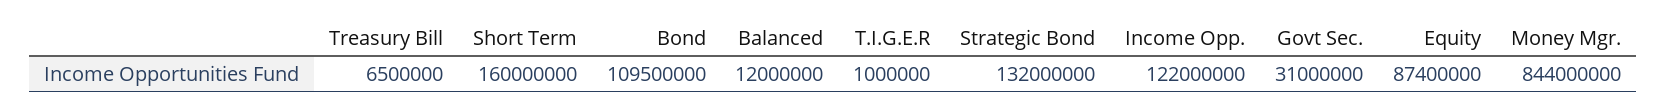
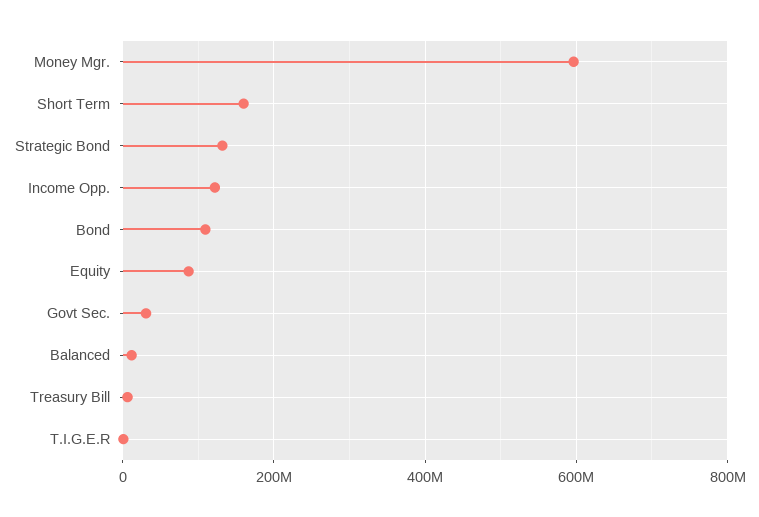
Money Mgr.: 844000000 -> 600000000

